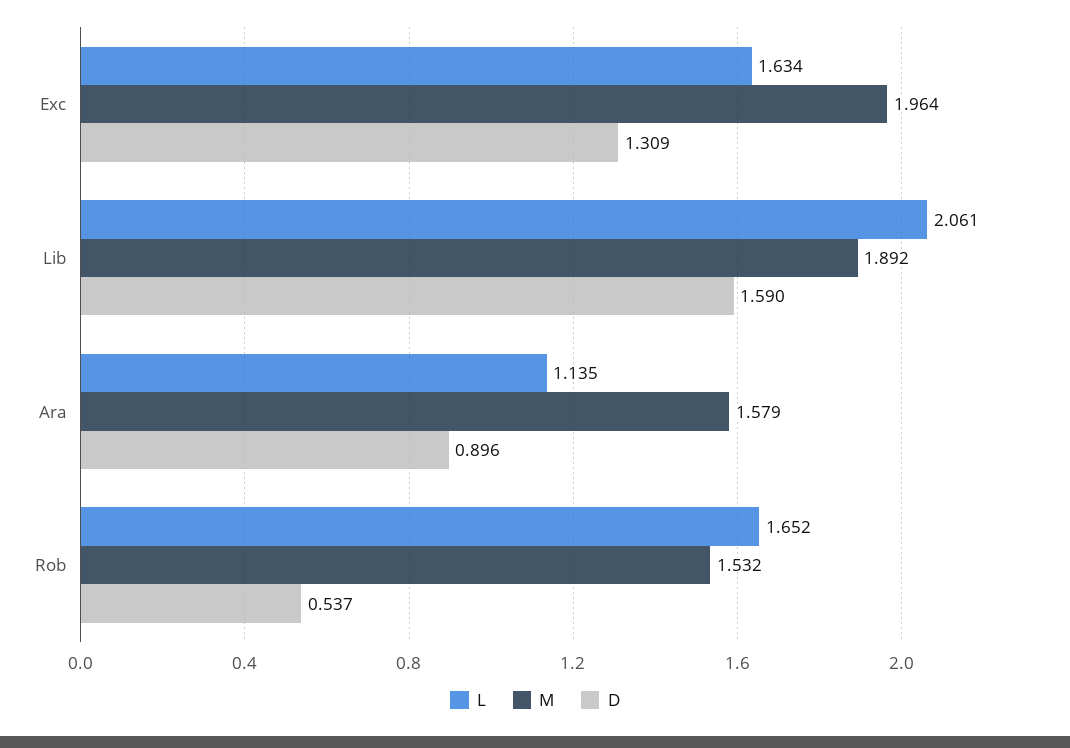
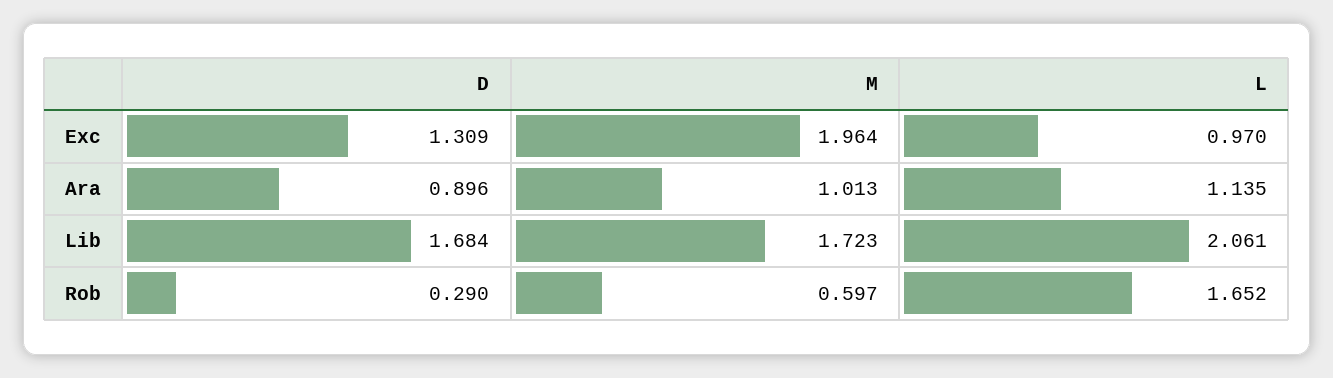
L, Exc: 1.634 -> 0.97
M, Lib: 1.892 -> 1.723
D, Lib: 1.59 -> 1.684
M, Ara: 1.579 -> 1.013
M, Rob: 1.532 -> 0.597
D, Rob: 0.537 -> 0.29

